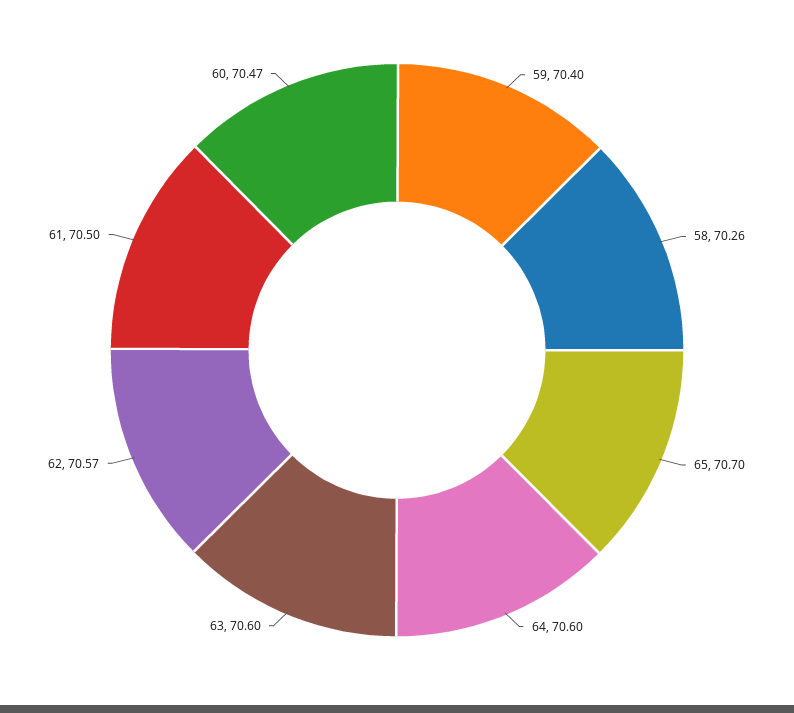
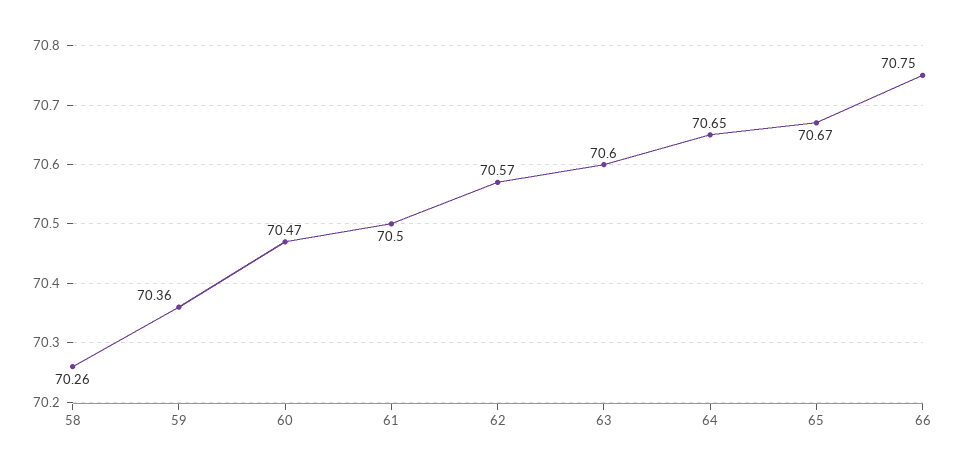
59: 70.4 -> 70.36
65: 70.7 -> 70.67
64: 70.6 -> 70.65
66: none -> 70.75

